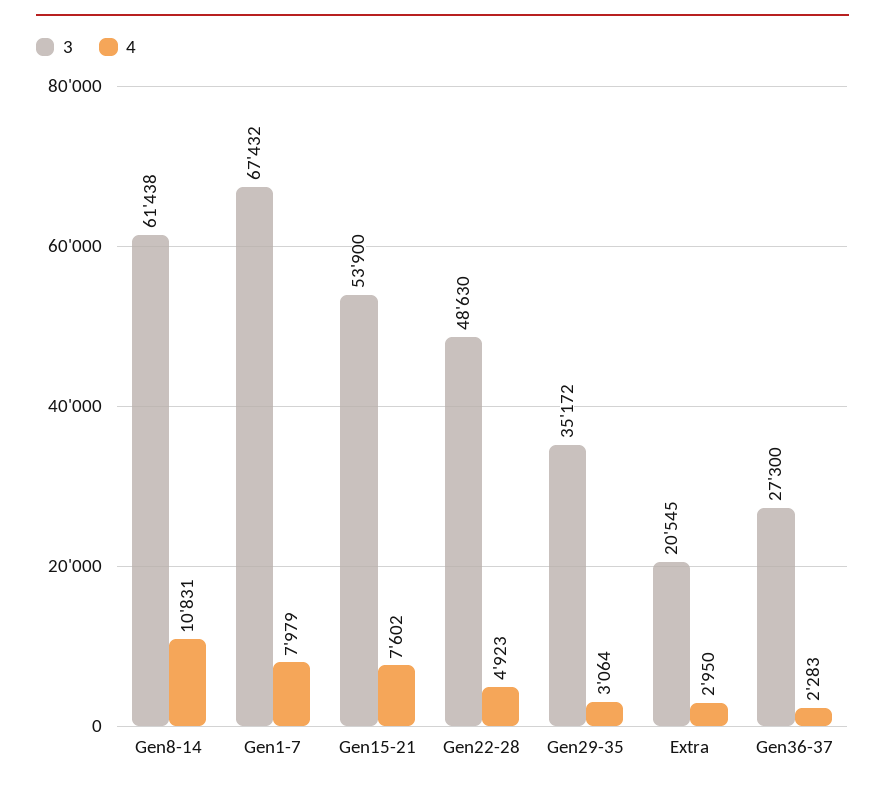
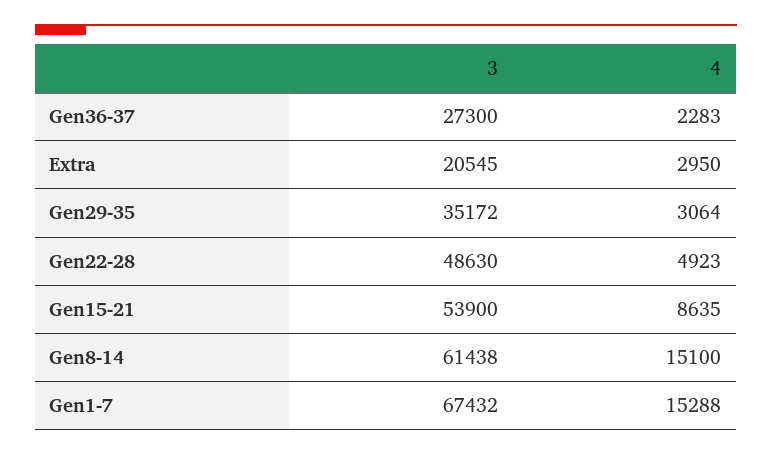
4, Gen8-14: 10831 -> 15100
4, Gen1-7: 7979 -> 15288
4, Gen15-21: 7602 -> 8635

